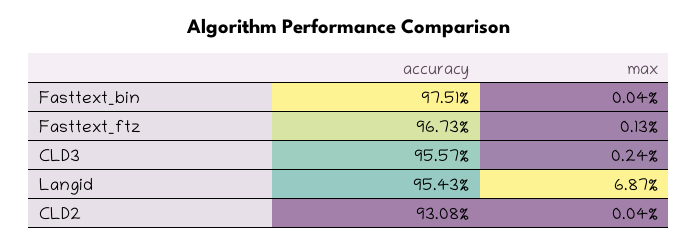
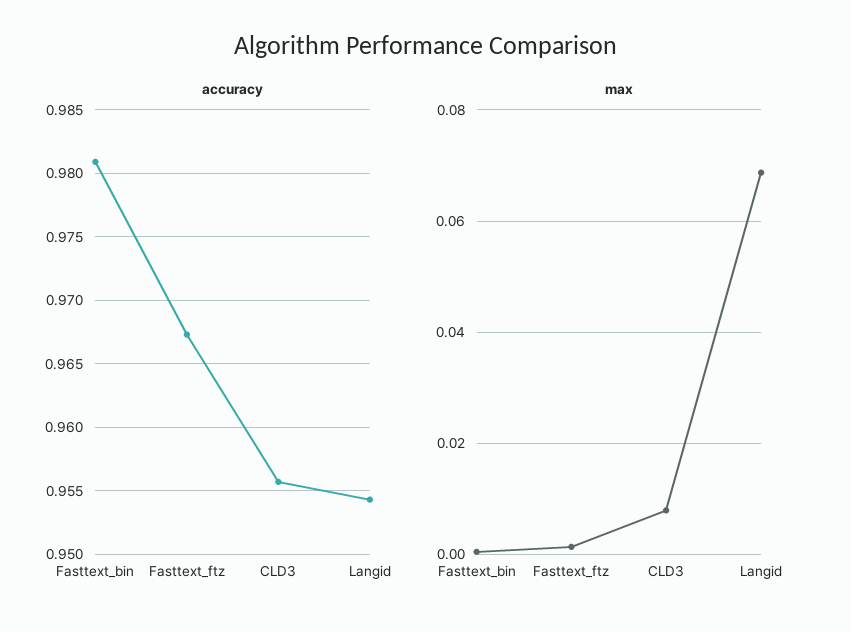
accuracy, Fasttext_bin: 0.9751 -> 0.981
max, CLD3: 0.0024 -> 0.008
accuracy, CLD2: 0.9308 -> none
max, CLD2: 0.0004 -> none

